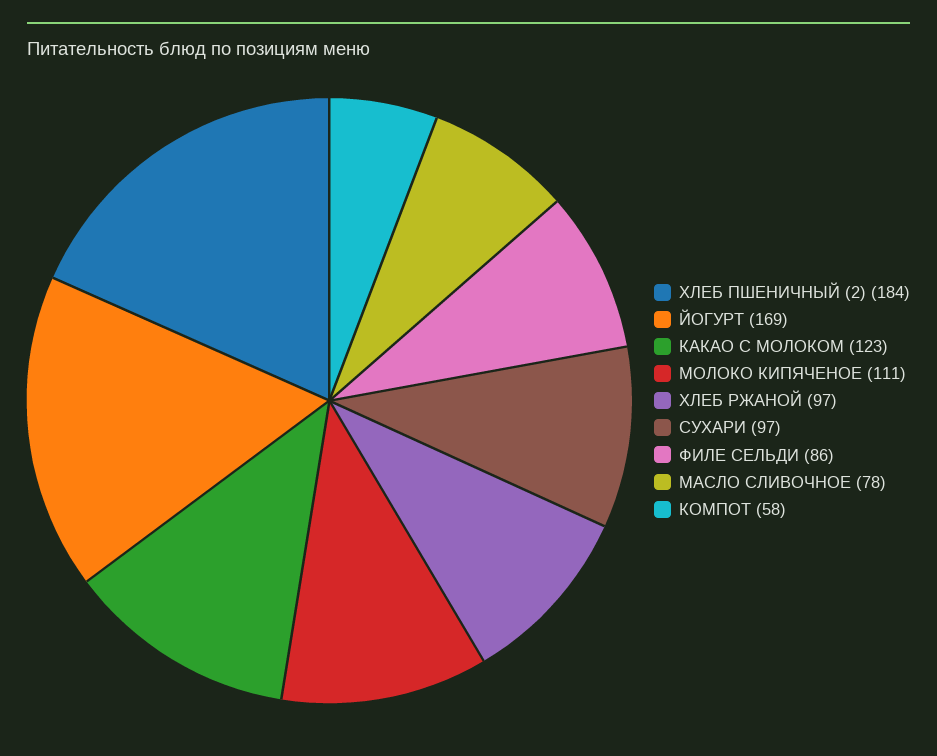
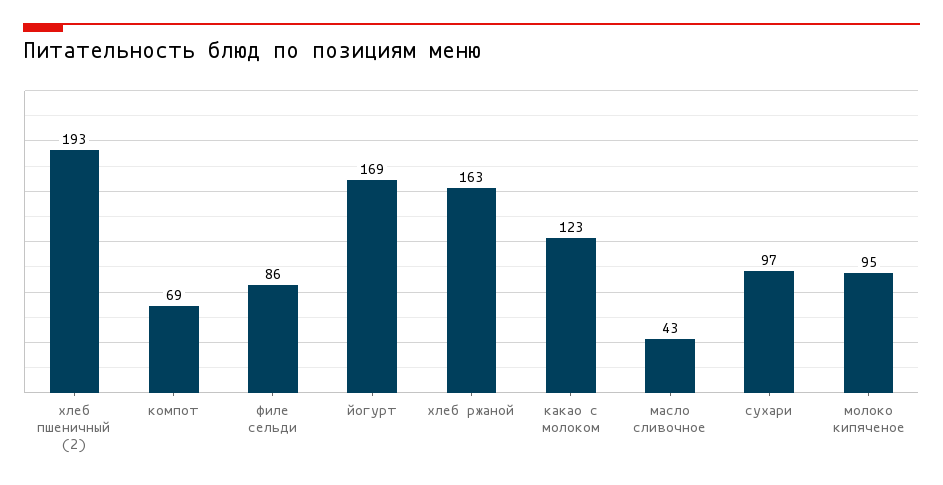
ХЛЕБ ПШЕНИЧНЫЙ (2): 184 -> 193
МОЛОКО КИПЯЧЕНОЕ: 111 -> 95
ХЛЕБ РЖАНОЙ: 97 -> 163
МАСЛО СЛИВОЧНОЕ: 78 -> 43
КОМПОТ: 58 -> 69

